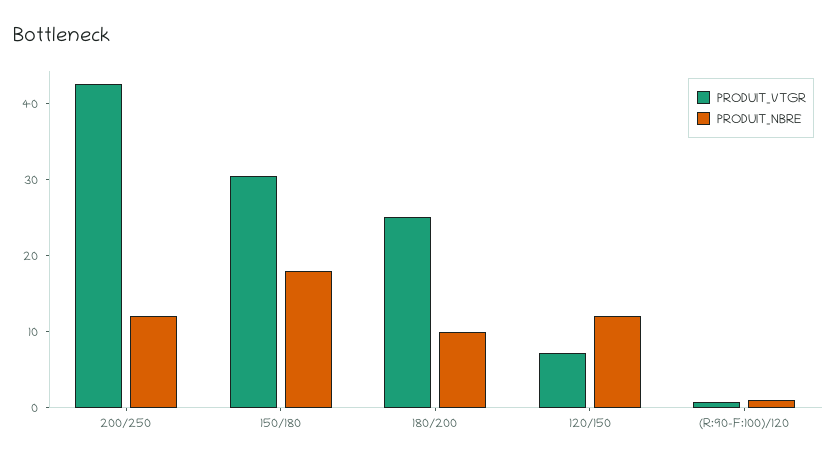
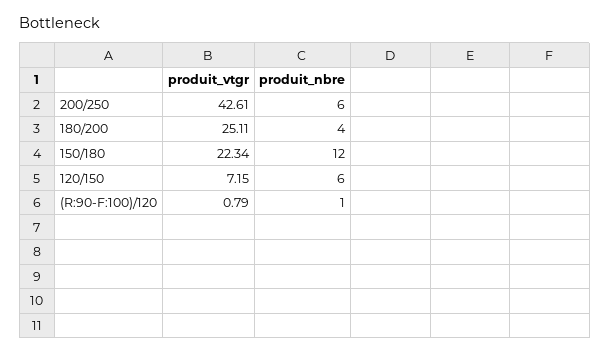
PRODUIT_NBRE, 200/250: 12 -> 6
PRODUIT_VTGR, 150/180: 30 -> 22.34
PRODUIT_NBRE, 150/180: 18 -> 12
PRODUIT_NBRE, 180/200: 10 -> 4
PRODUIT_NBRE, 120/150: 12 -> 6

